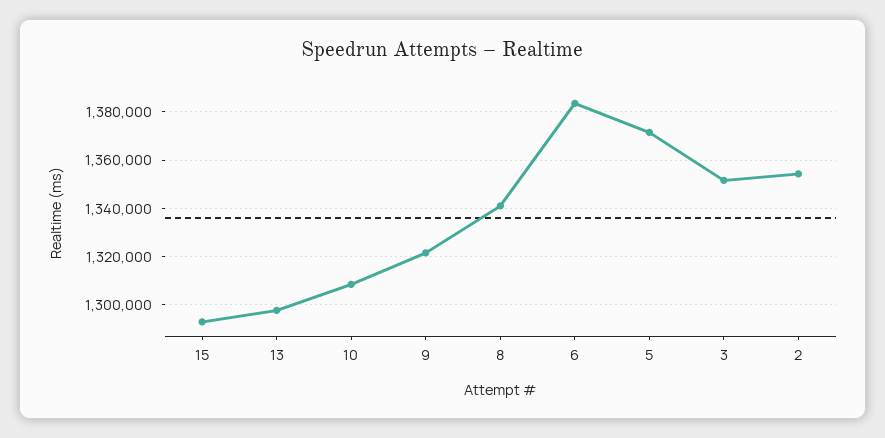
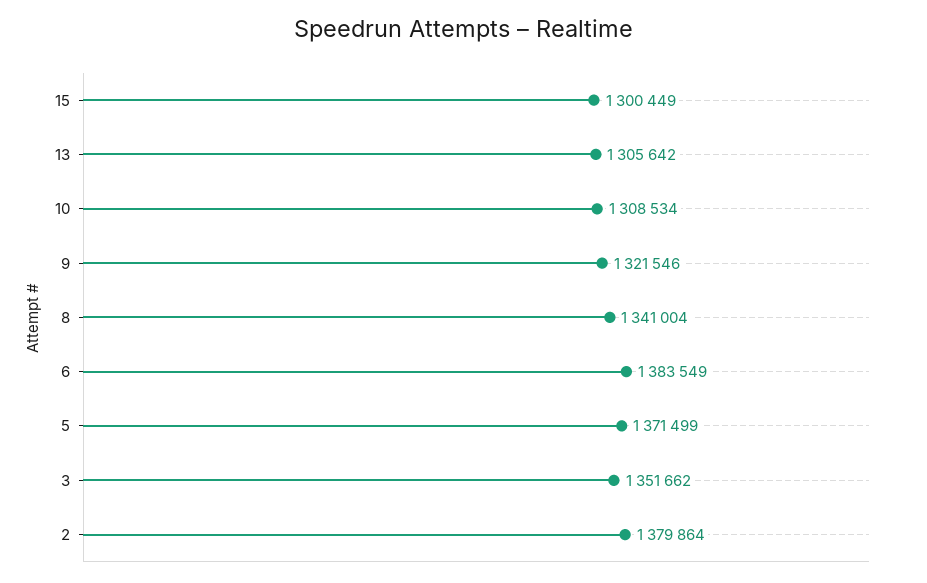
15: 1292500 -> 1300449
13: 1297500 -> 1305642
2: 1355000 -> 1379864

